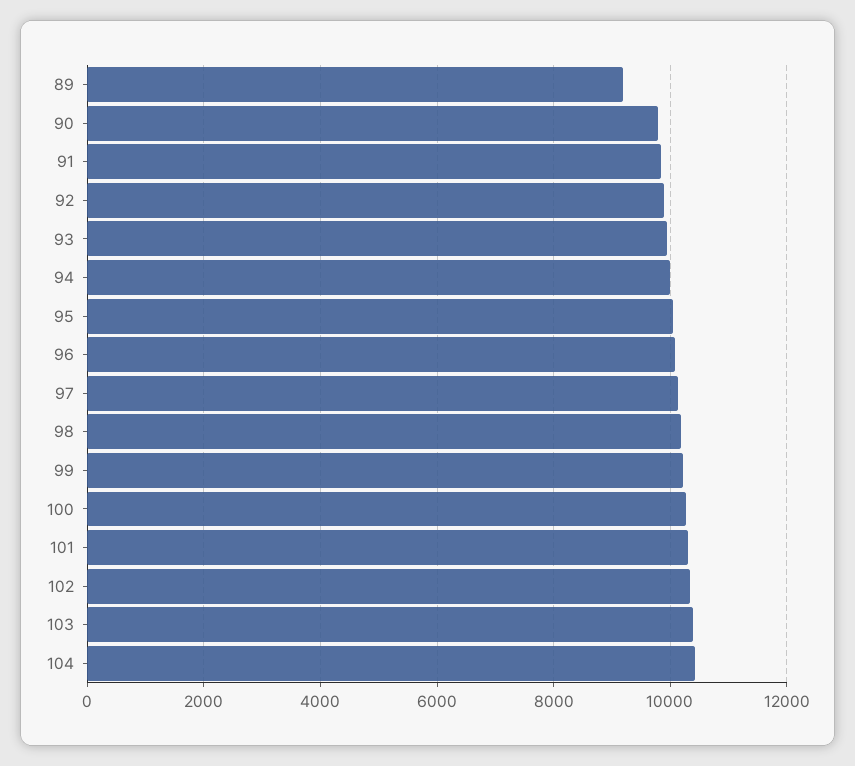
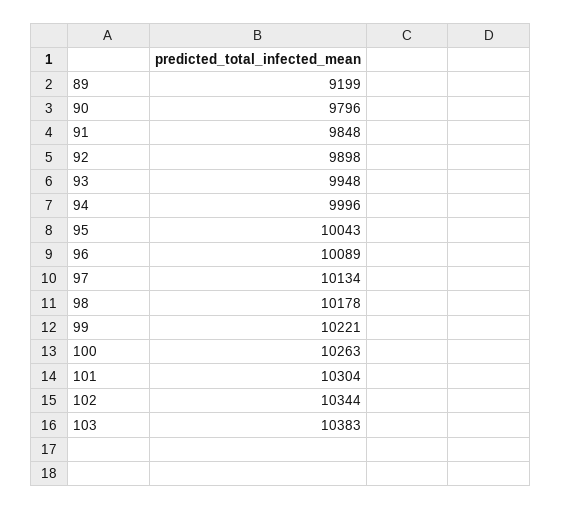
104: 10400 -> none

